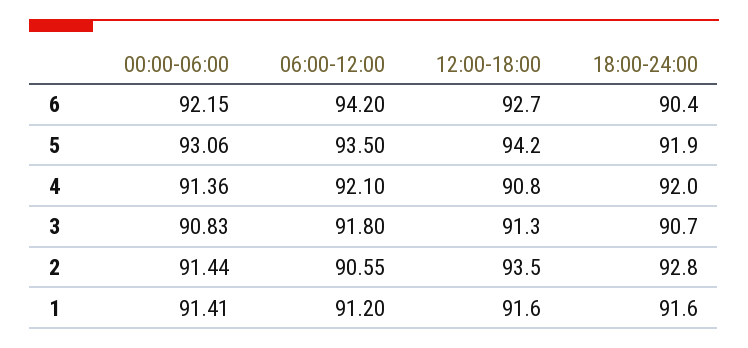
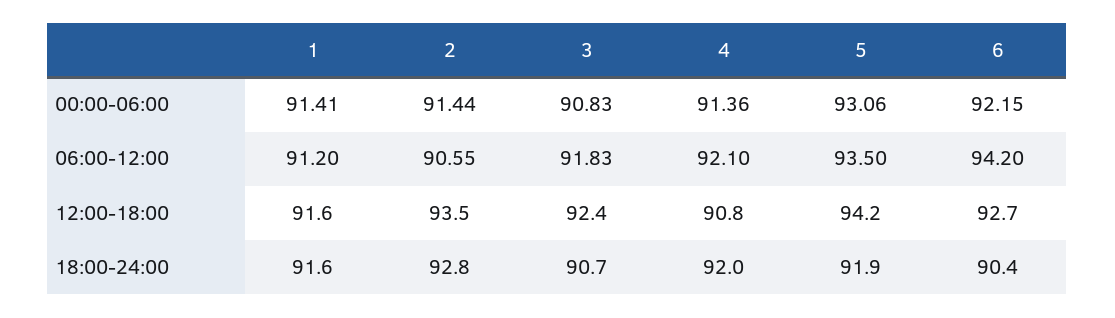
06:00-12:00, 3: 91.8 -> 91.83
12:00-18:00, 3: 91.3 -> 92.4

